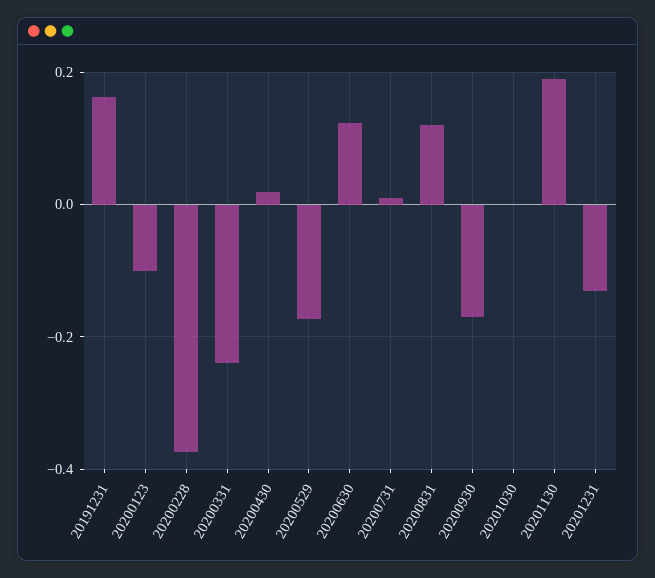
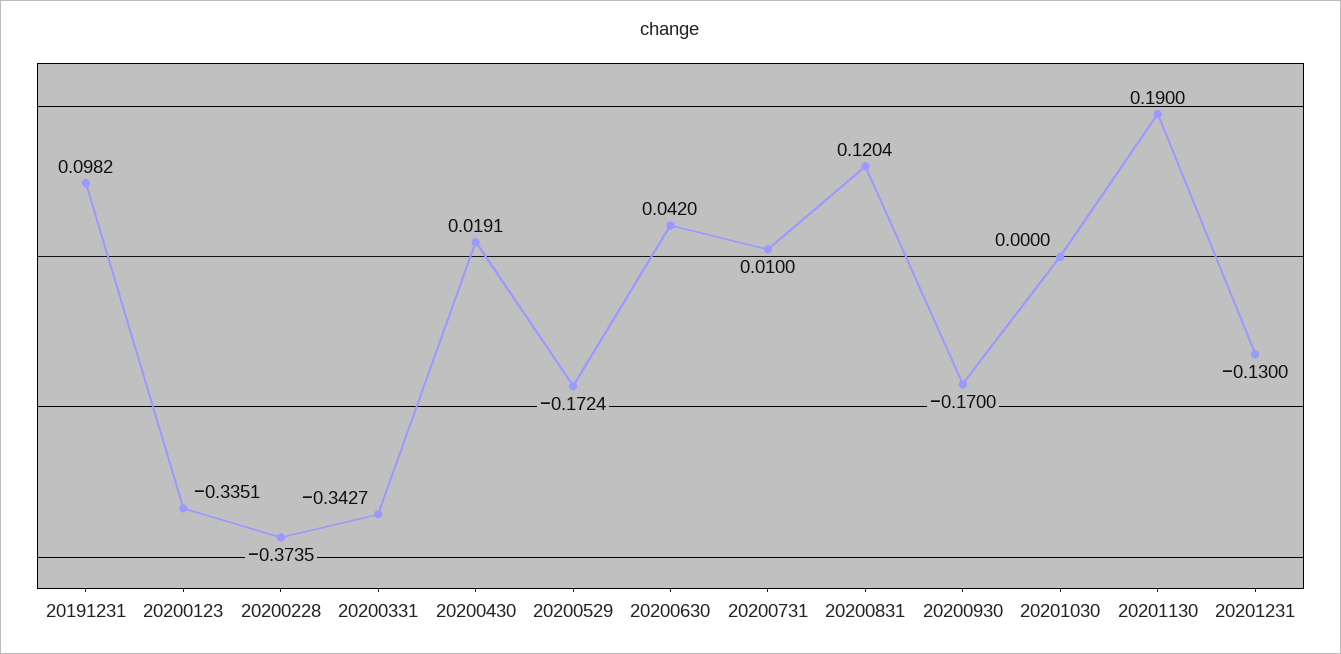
20191231: 0.16 -> 0.0982
20200123: -0.1 -> -0.3351
20200331: -0.24 -> -0.3427
20200630: 0.12 -> 0.042

